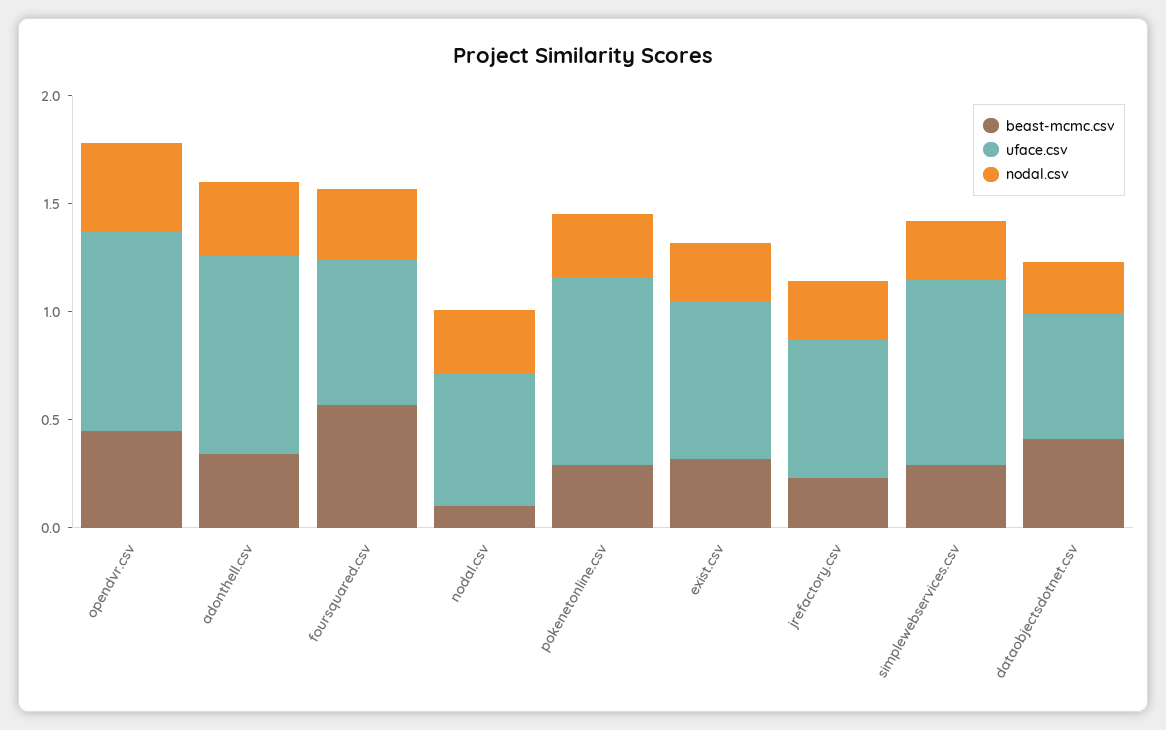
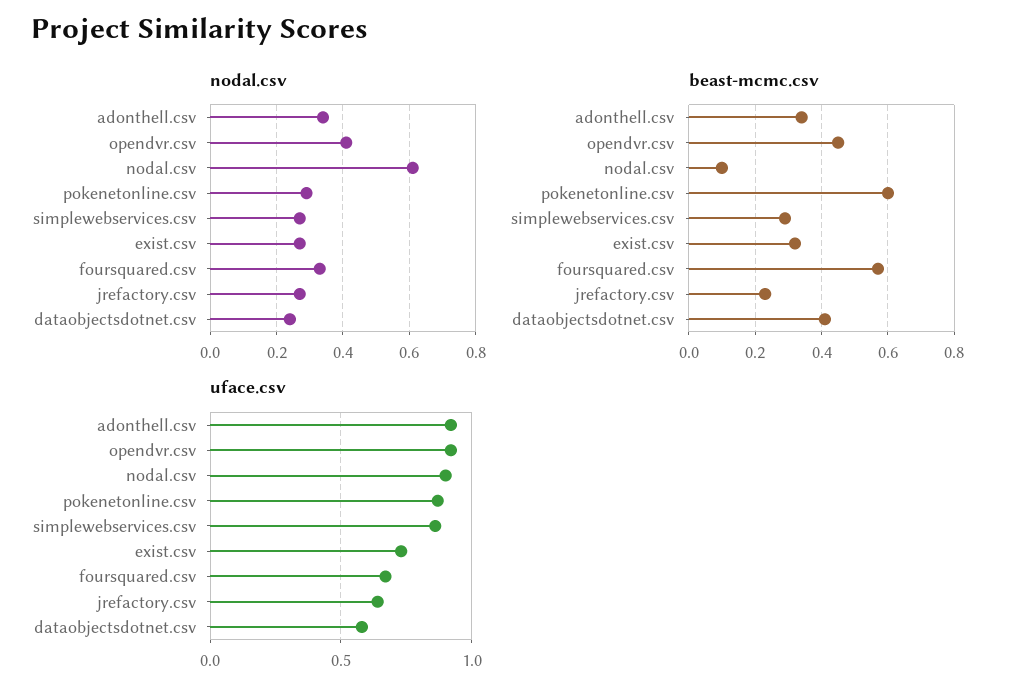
uface.csv, nodal.csv: 0.6 -> 0.9
nodal.csv, nodal.csv: 0.3 -> 0.6
beast-mcmc.csv, pokenetonline.csv: 0.3 -> 0.6

